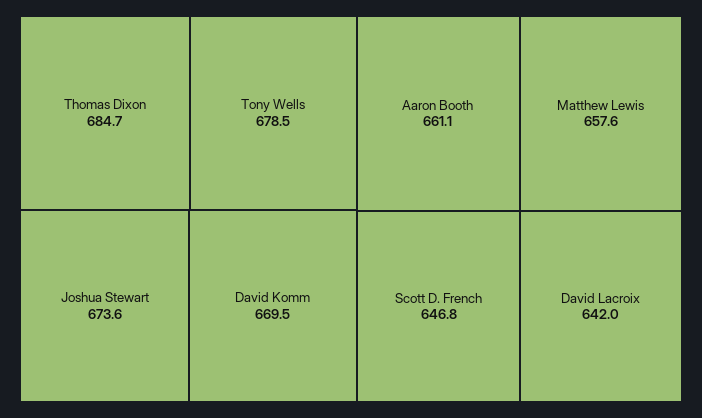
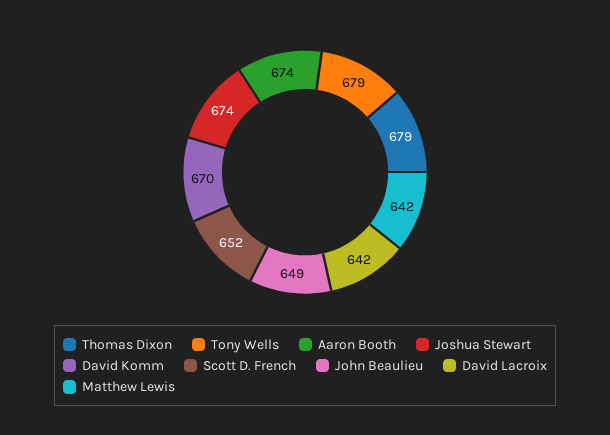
Thomas Dixon: 684.7 -> 679
Aaron Booth: 661.1 -> 674
Matthew Lewis: 657.6 -> 642
Scott D. French: 646.8 -> 652
John Beaulieu: none -> 649

